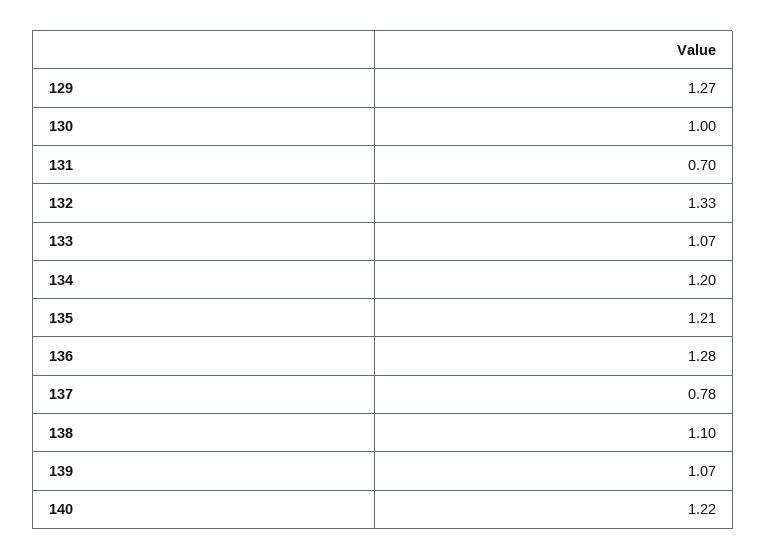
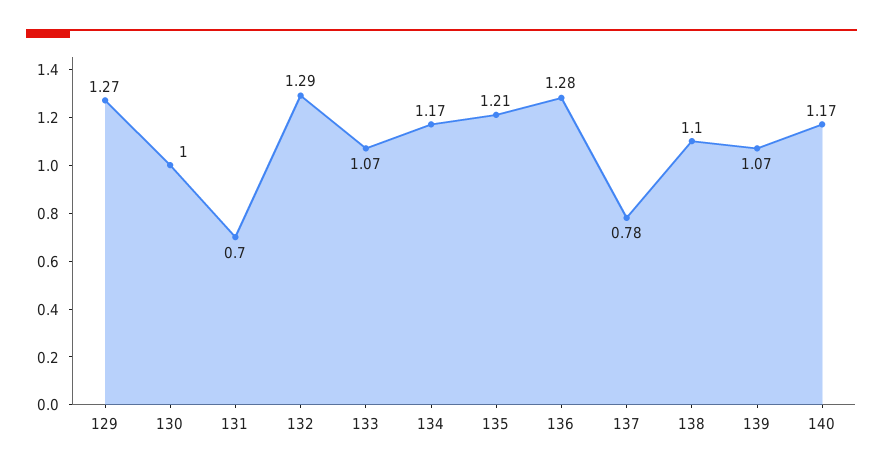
132: 1.33 -> 1.29
134: 1.2 -> 1.17
140: 1.22 -> 1.17

